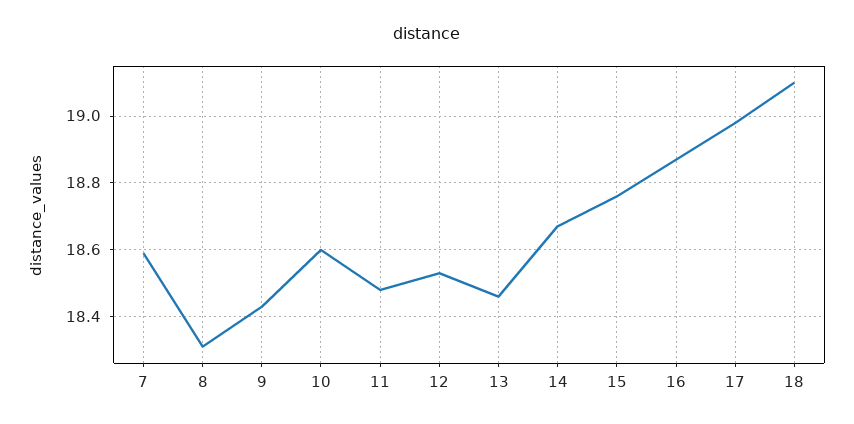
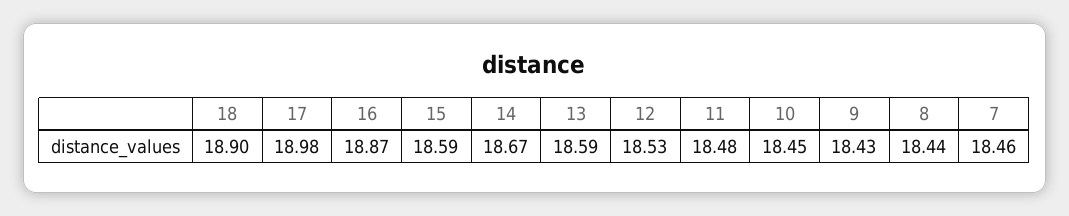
7: 18.6 -> 18.46
8: 18.3 -> 18.44
10: 18.6 -> 18.45
13: 18.45 -> 18.59
15: 18.75 -> 18.59
18: 19.1 -> 18.9

